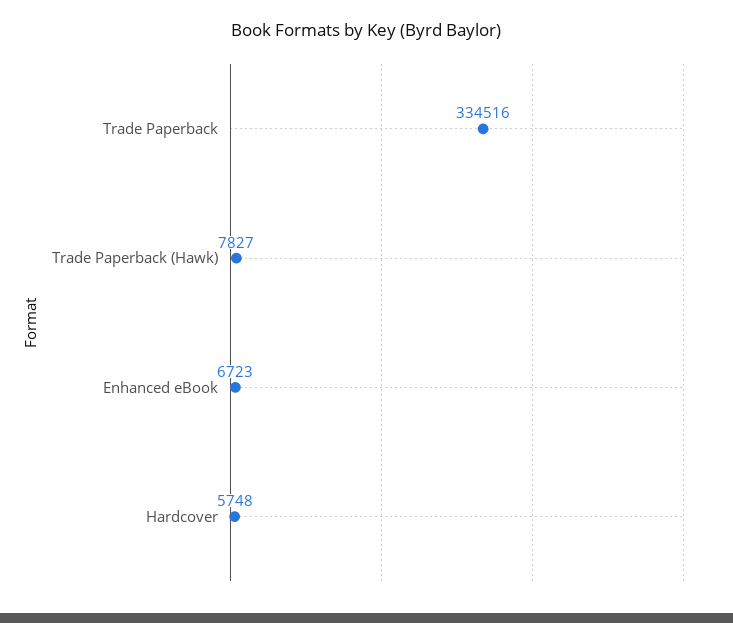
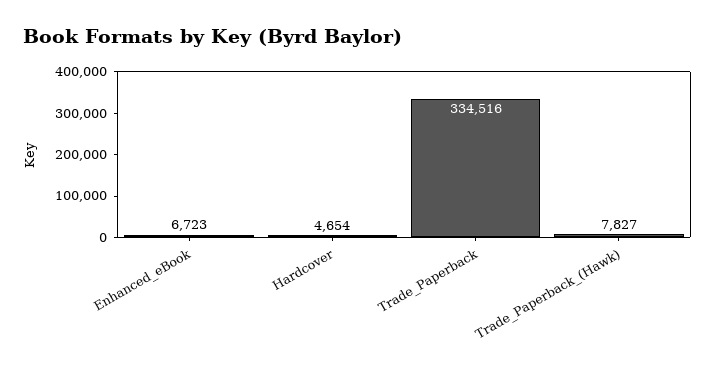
Hardcover: 5748 -> 4654

